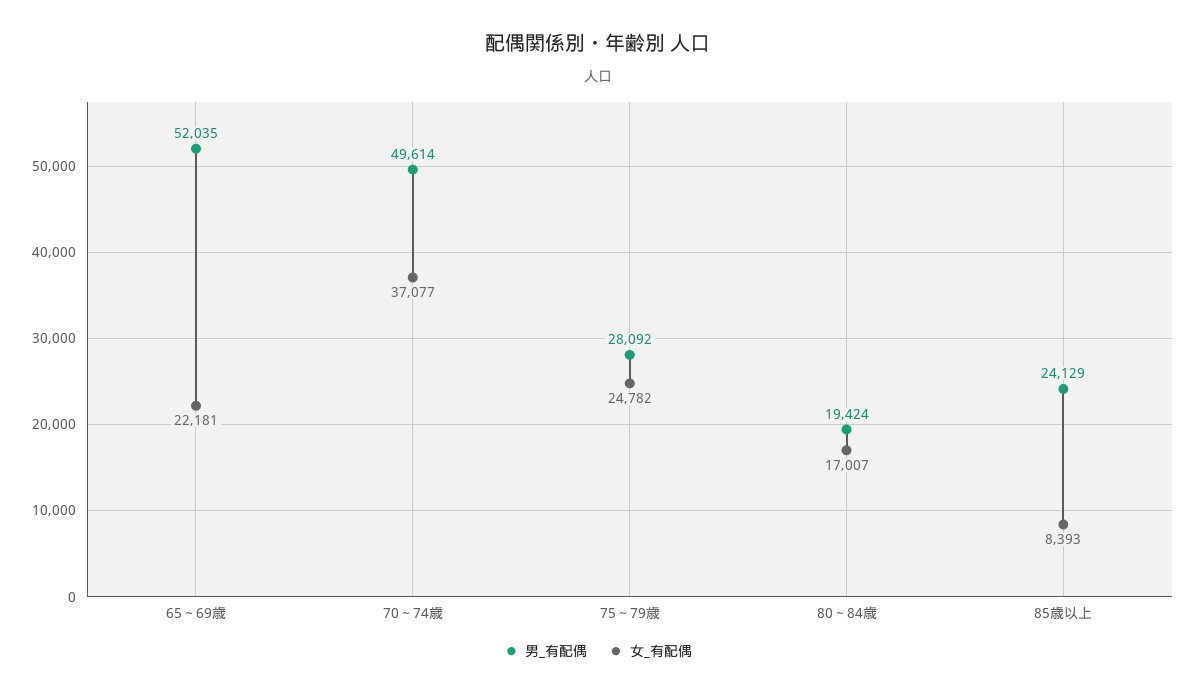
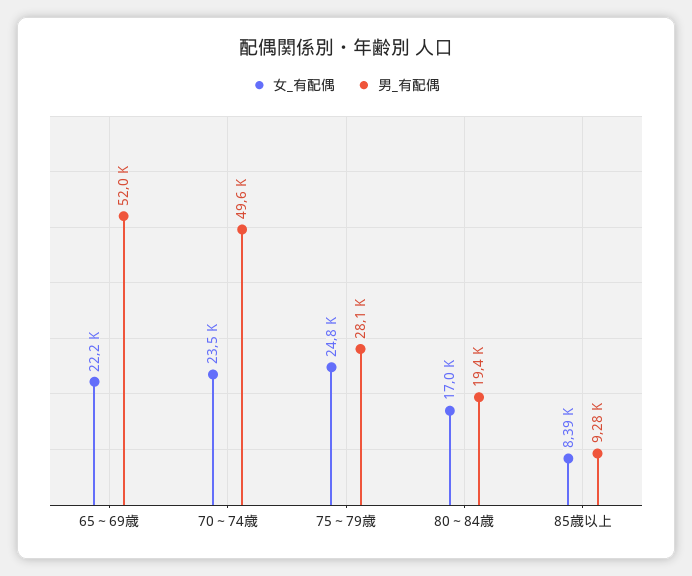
女_有配偶, 70～74歳: 37077 -> 23500
男_有配偶, 85歳以上: 24129 -> 9280

